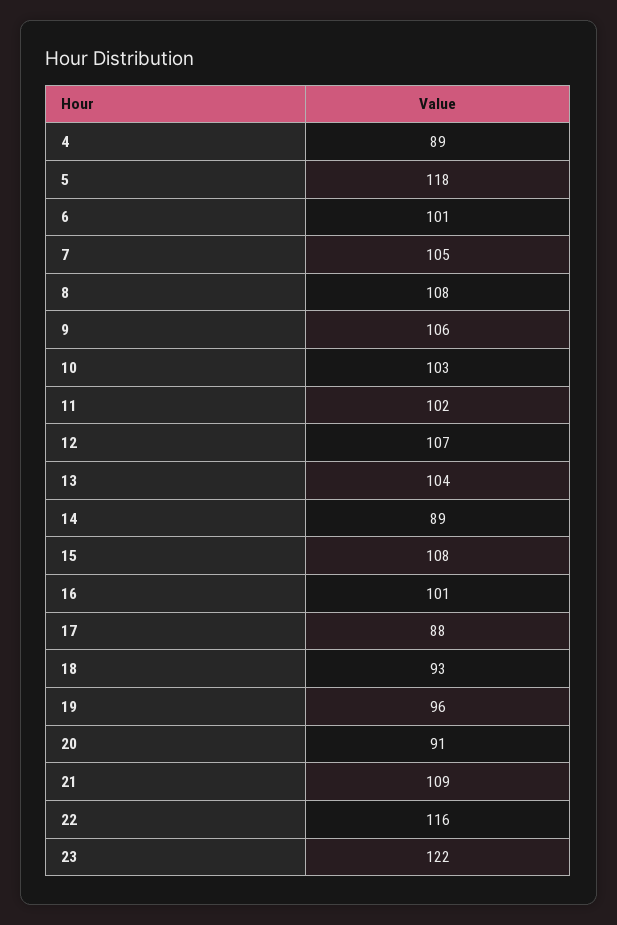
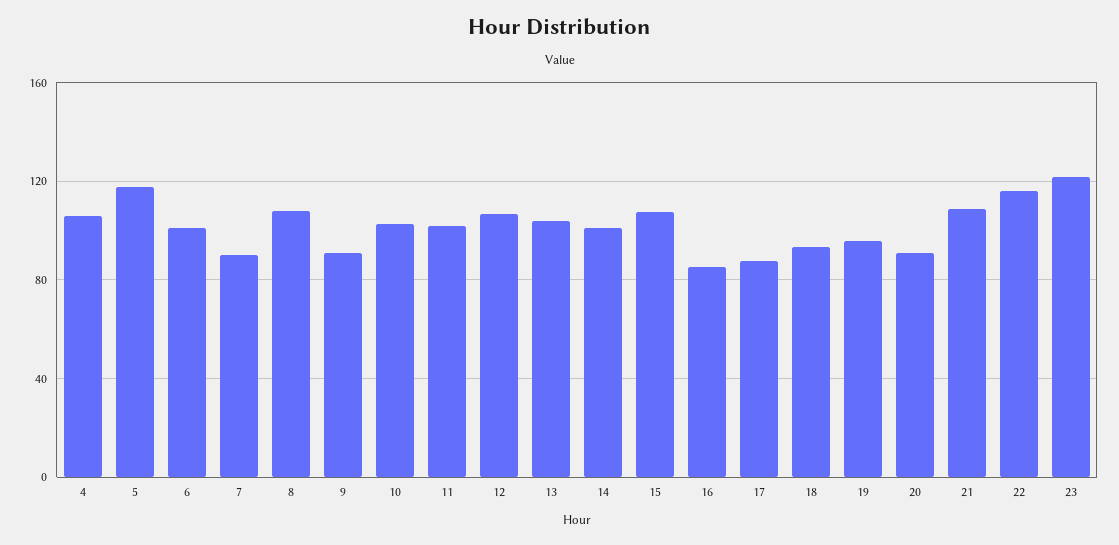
4: 89 -> 105
7: 105 -> 90
9: 106 -> 90
14: 89 -> 100
16: 101 -> 85

